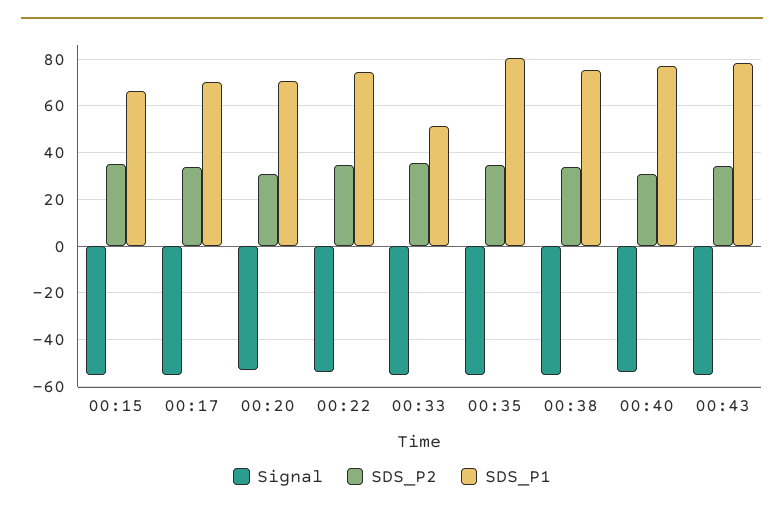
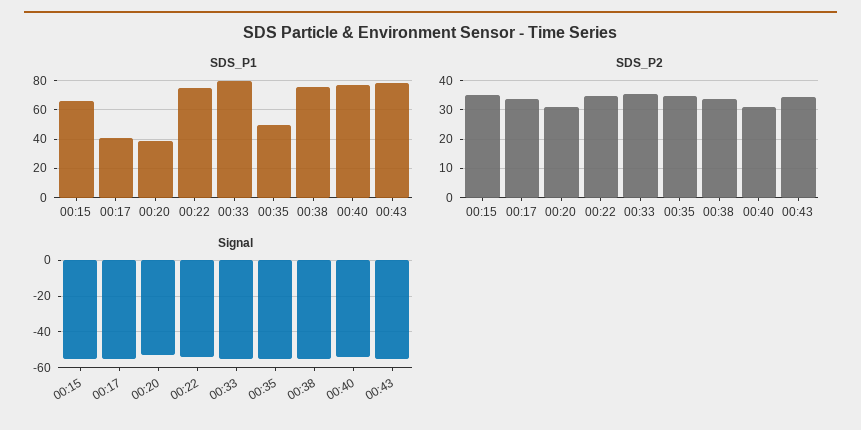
SDS_P1, 00:17: 70 -> 40
SDS_P1, 00:20: 70 -> 40
SDS_P1, 00:33: 50 -> 80
SDS_P1, 00:35: 80 -> 50

